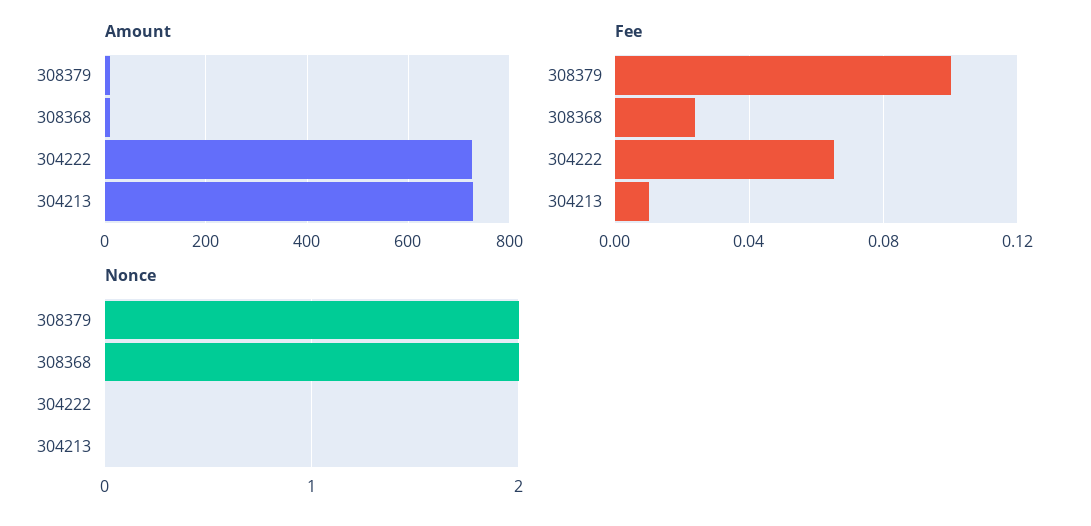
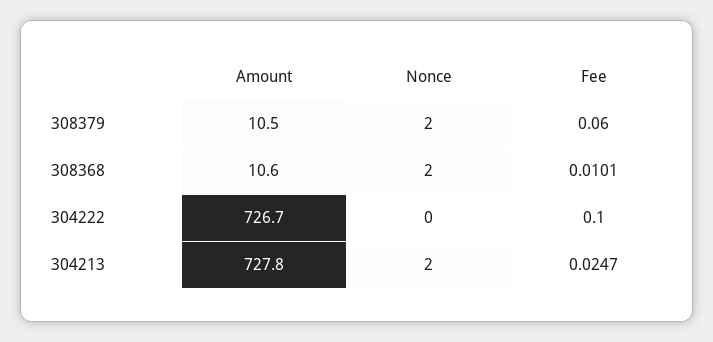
Fee, 308379: 0.1 -> 0.06
Fee, 308368: 0.025 -> 0.0101
Fee, 304222: 0.065 -> 0.1
Fee, 304213: 0.01 -> 0.0247
Nonce, 304213: 0 -> 2

